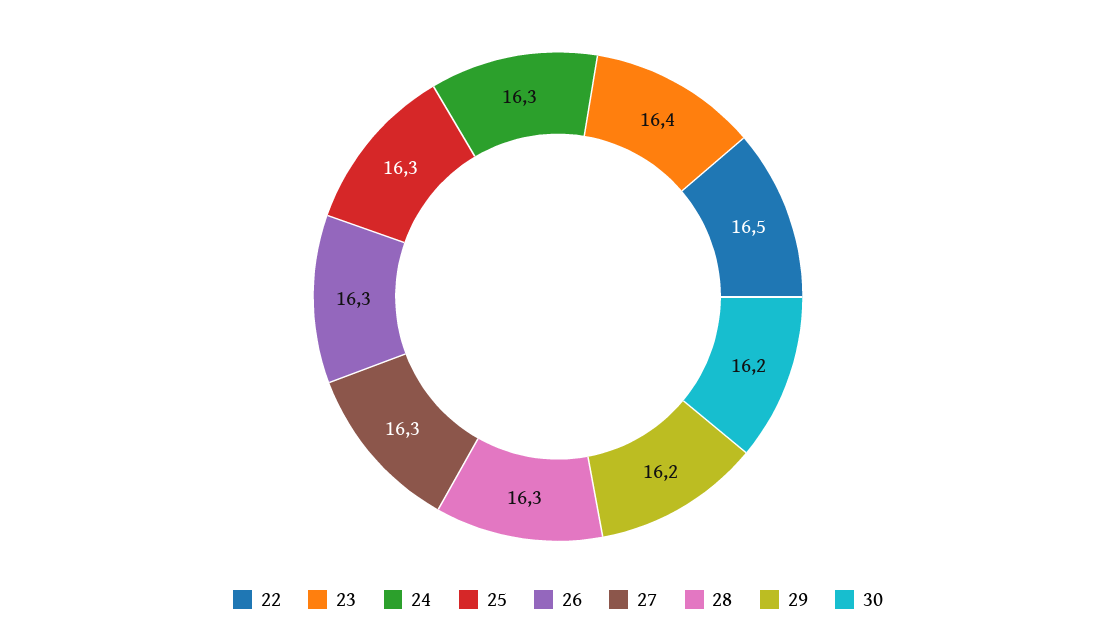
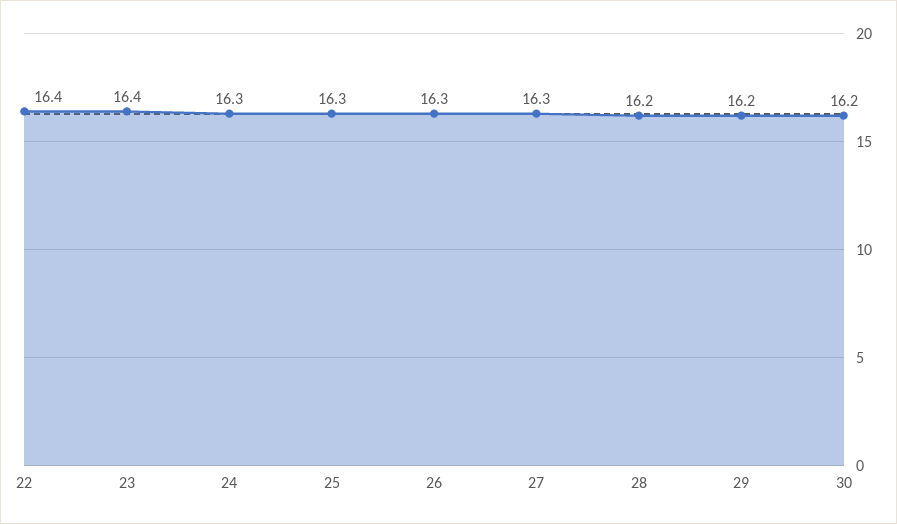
22: 16.5 -> 16.4
28: 16.3 -> 16.2

